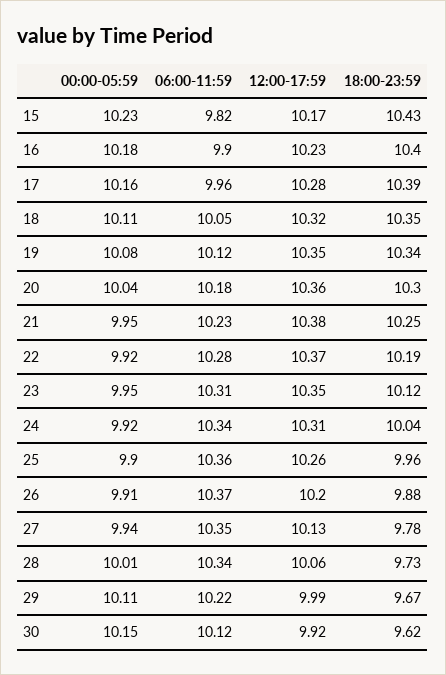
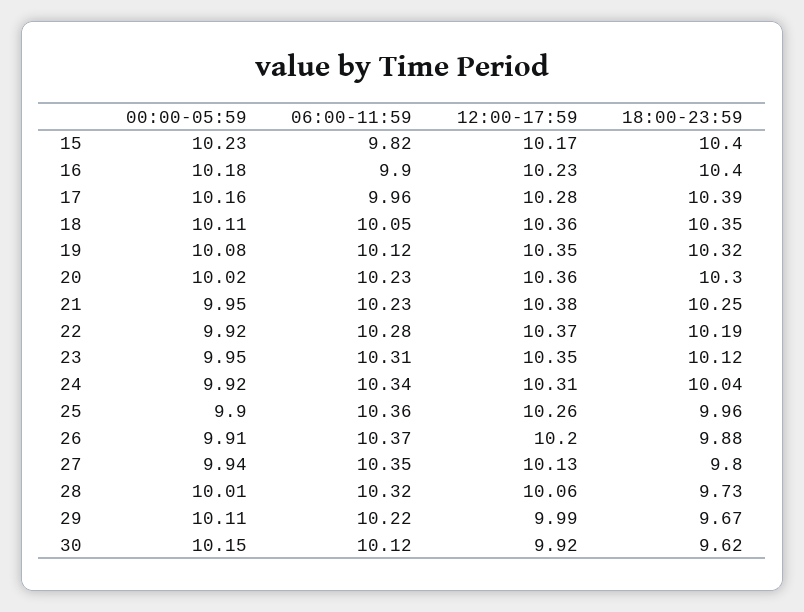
18:00-23:59, 15: 10.43 -> 10.4
12:00-17:59, 18: 10.32 -> 10.36
18:00-23:59, 19: 10.34 -> 10.32
00:00-05:59, 20: 10.04 -> 10.02
06:00-11:59, 20: 10.18 -> 10.23
18:00-23:59, 27: 9.78 -> 9.8
06:00-11:59, 28: 10.34 -> 10.32

